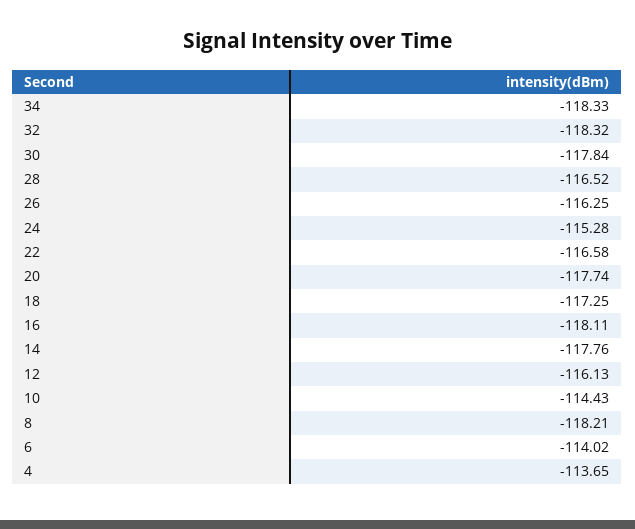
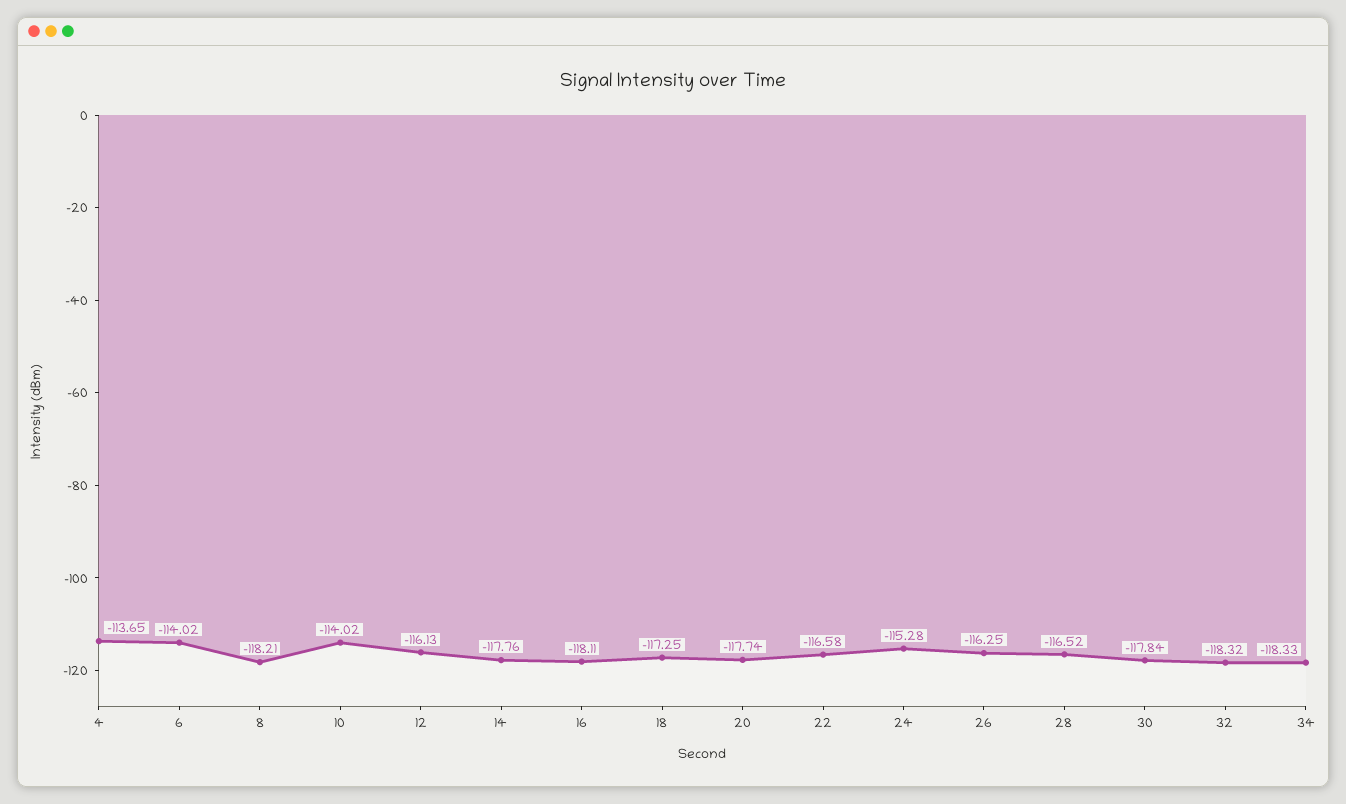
10: -114.43 -> -114.02

